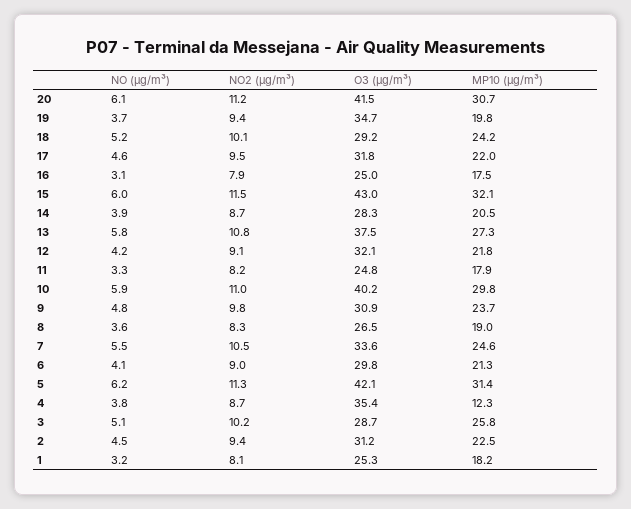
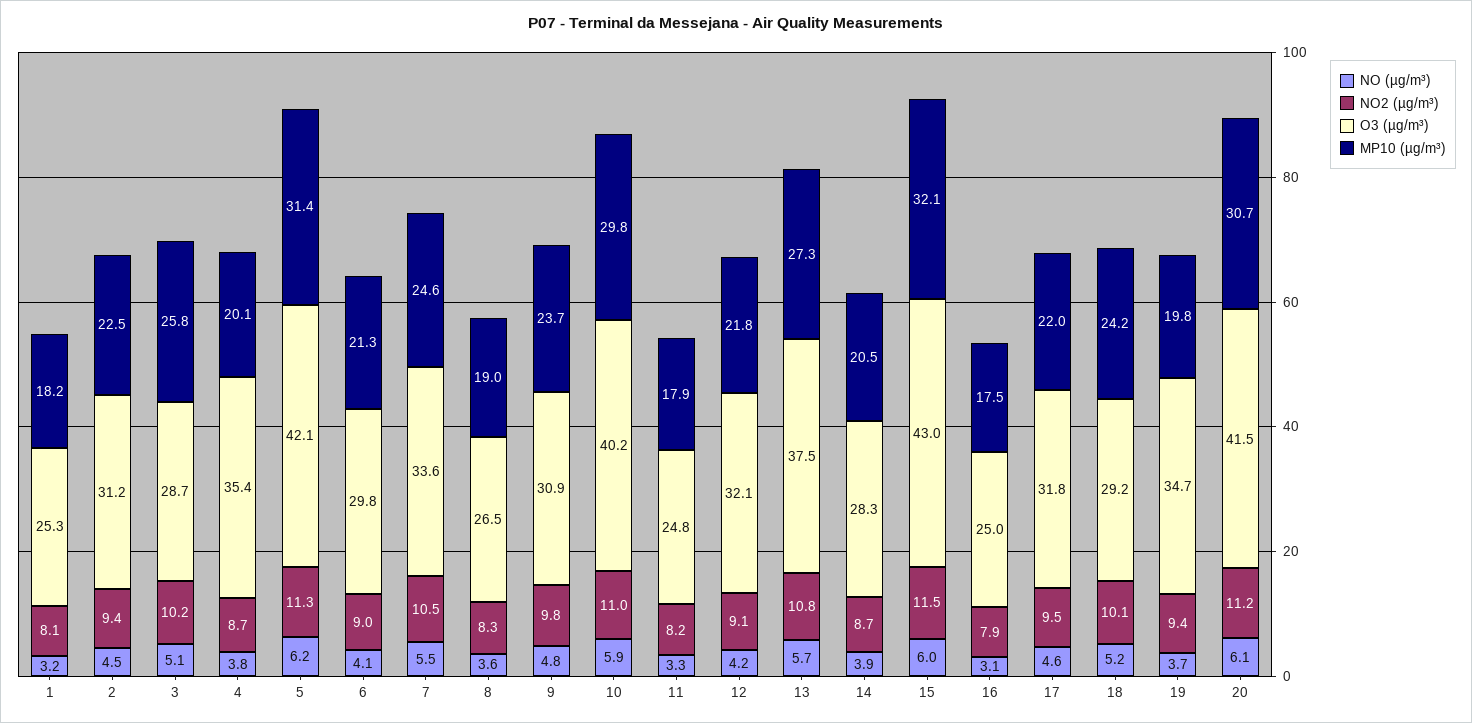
NO (µg/m³), 13: 5.8 -> 5.7
MP10 (µg/m³), 4: 12.3 -> 20.1

